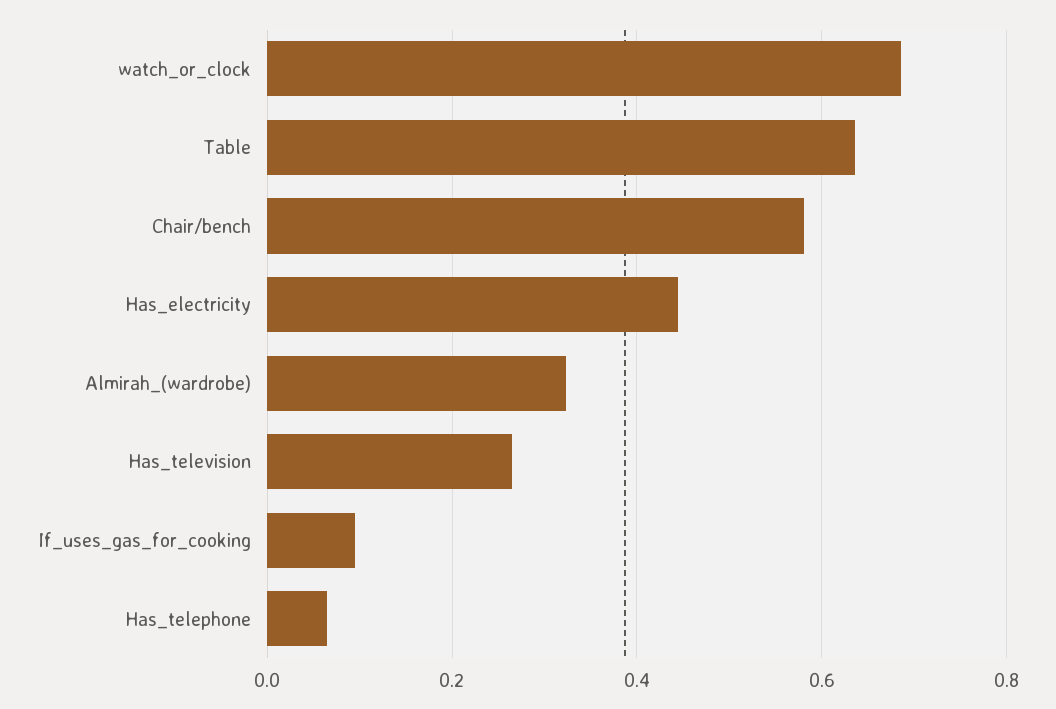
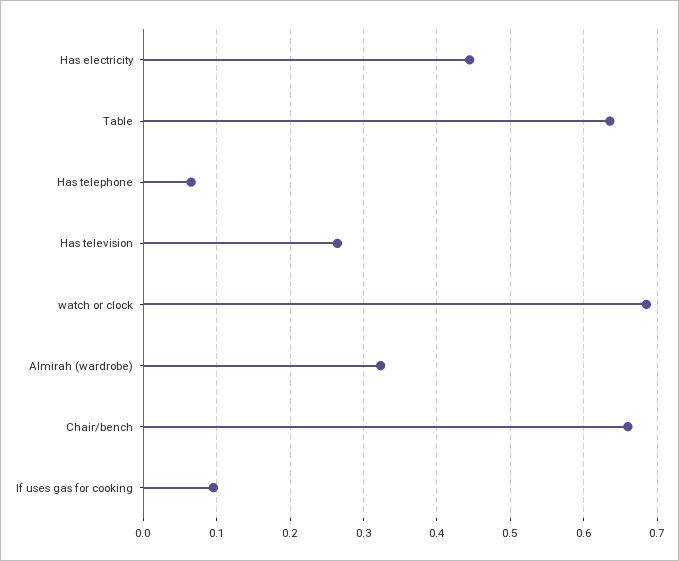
Chair/bench: 0.58 -> 0.66

